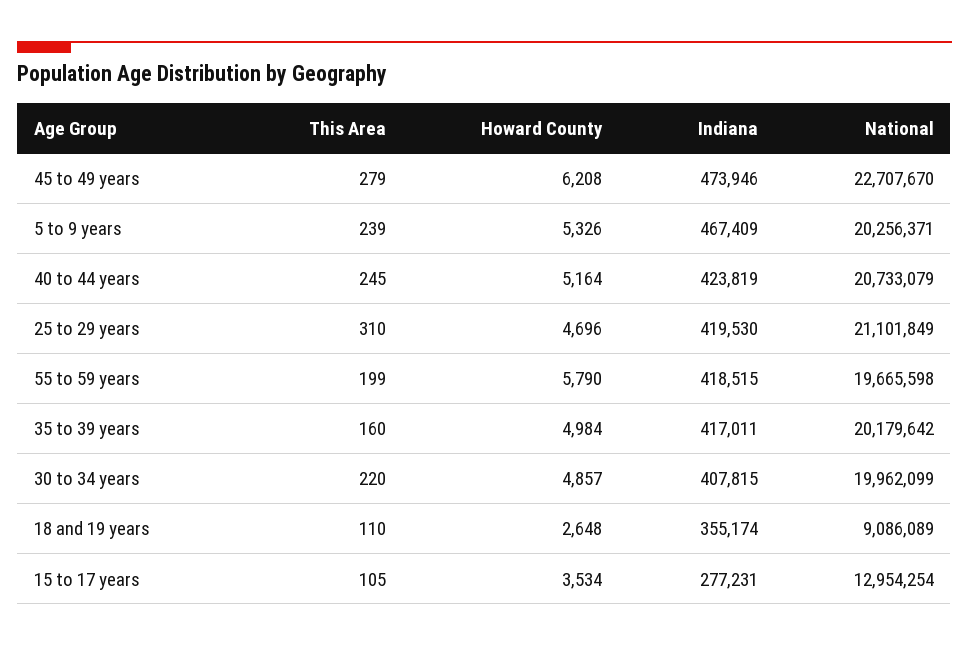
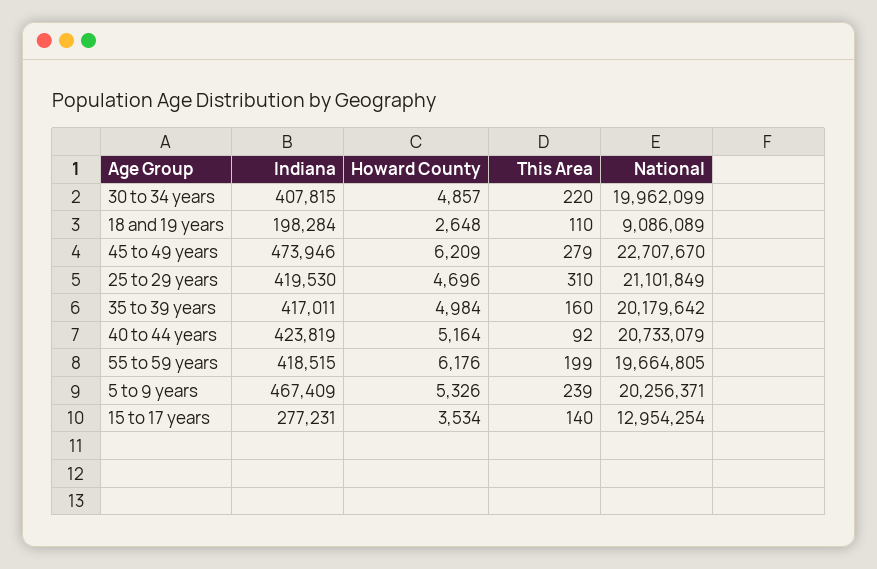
Howard County, 45 to 49 years: 6208 -> 6209
This Area, 40 to 44 years: 245 -> 92
Howard County, 55 to 59 years: 5790 -> 6176
National, 55 to 59 years: 19665598 -> 19664805
Indiana, 18 and 19 years: 355174 -> 198284
This Area, 15 to 17 years: 105 -> 140

